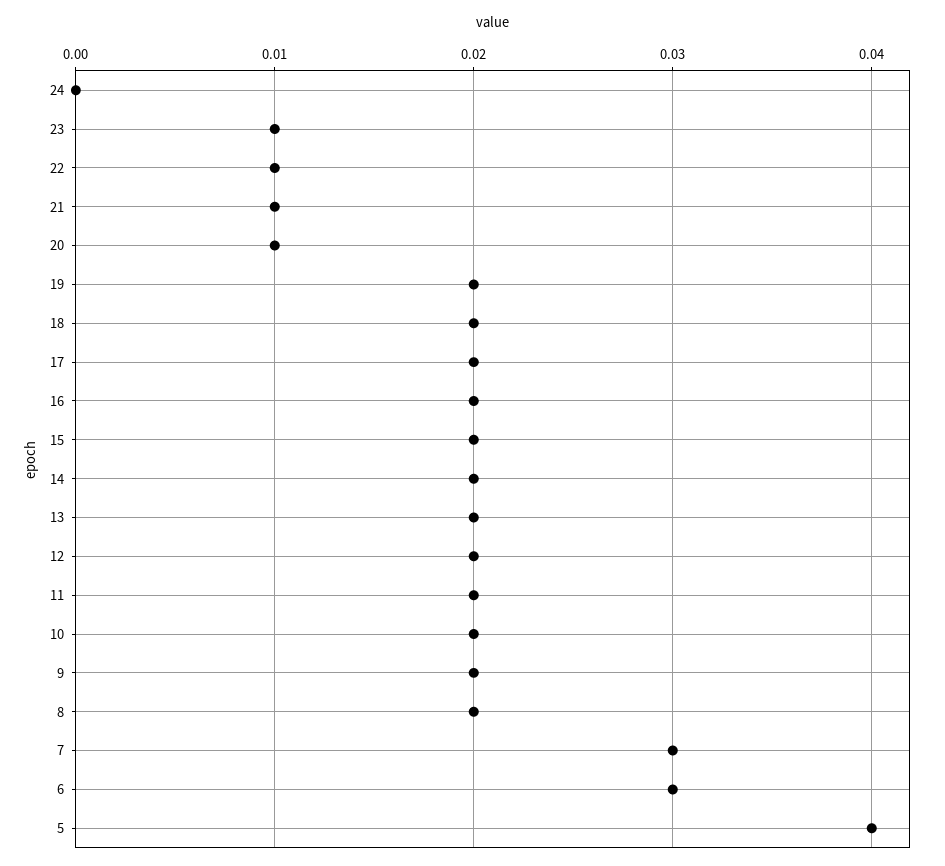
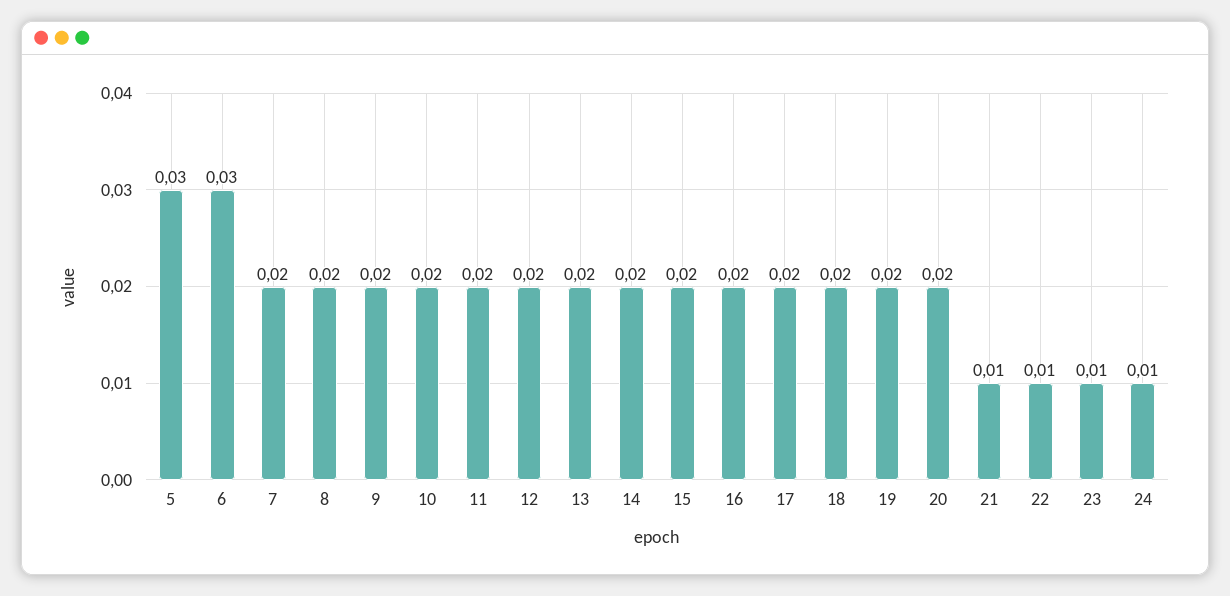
24: 0 -> 0.01
20: 0.01 -> 0.02
7: 0.03 -> 0.02
5: 0.04 -> 0.03

